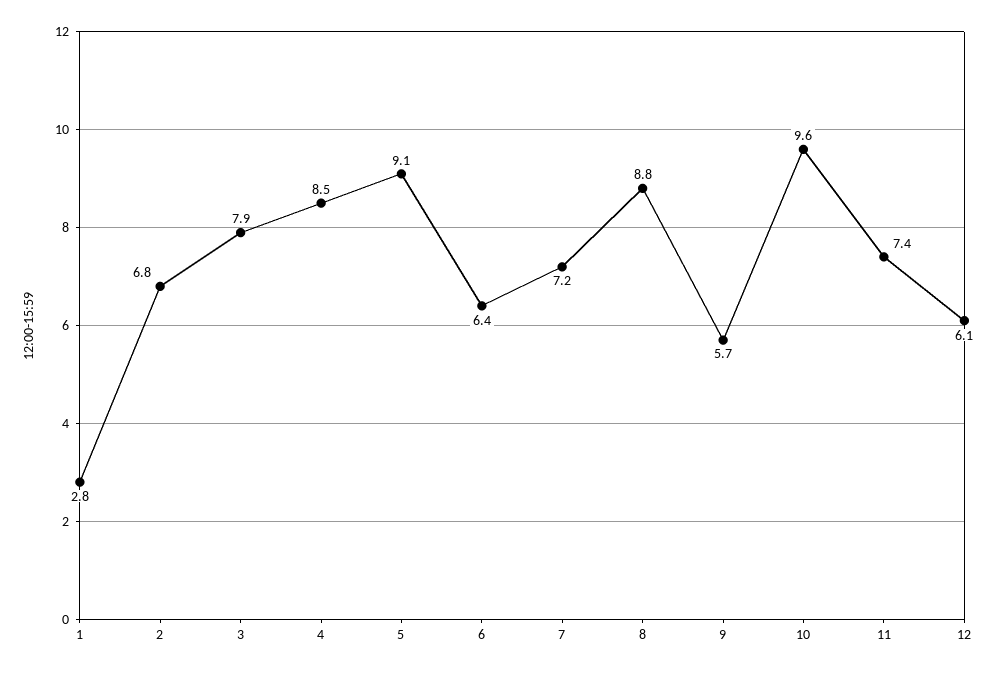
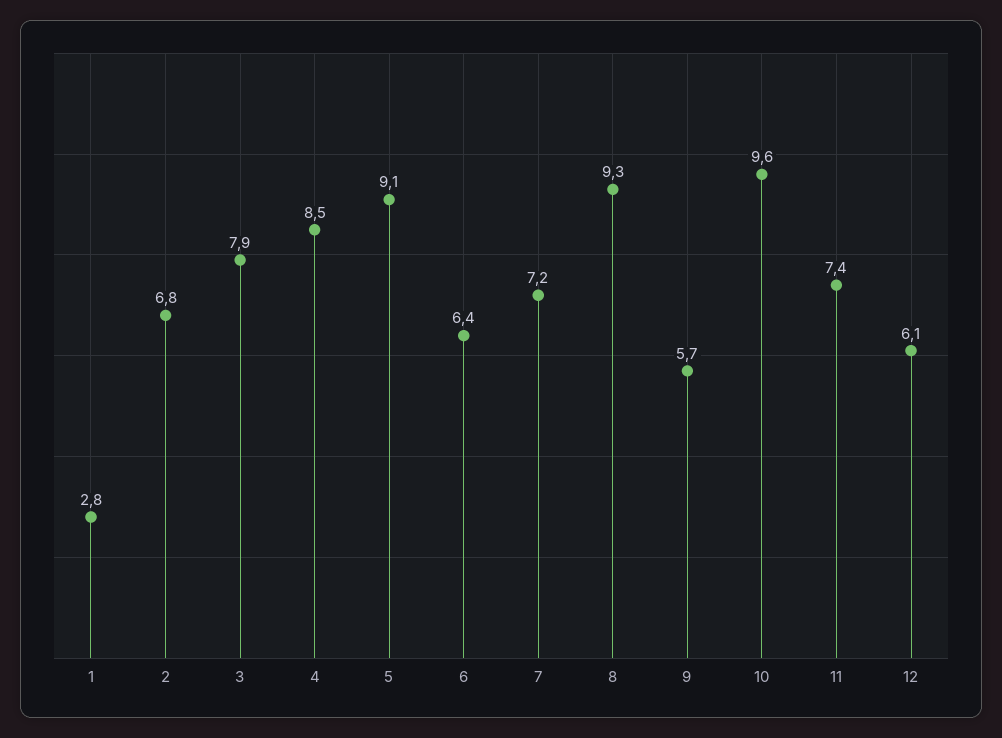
8: 8.8 -> 9.3

